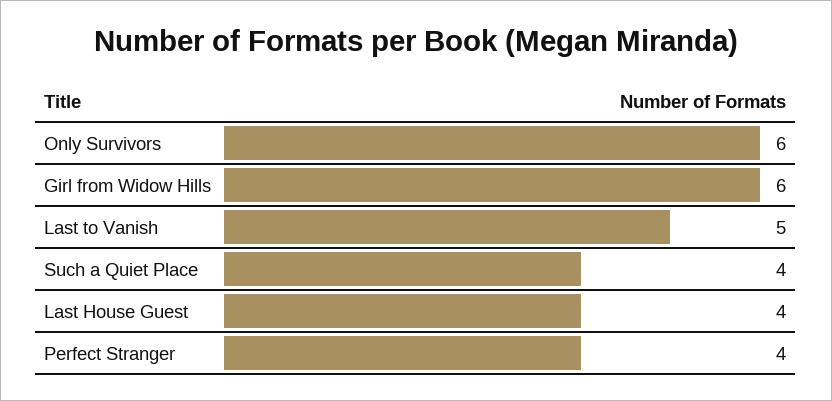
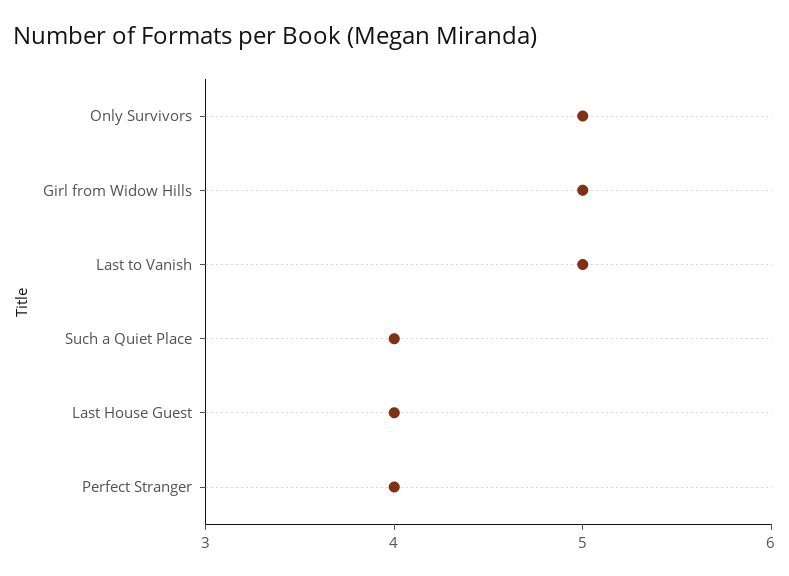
Only Survivors: 6 -> 5
Girl from Widow Hills: 6 -> 5

